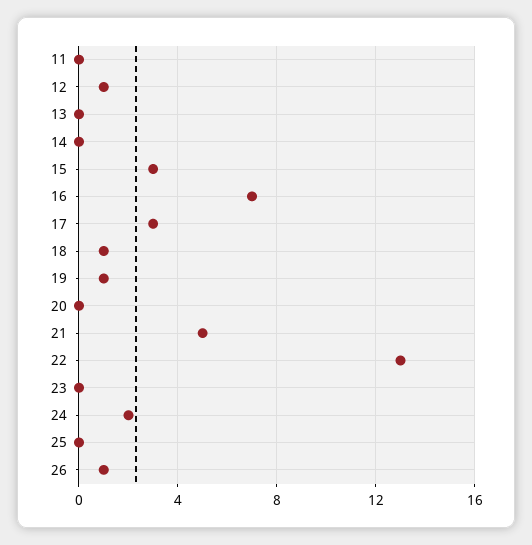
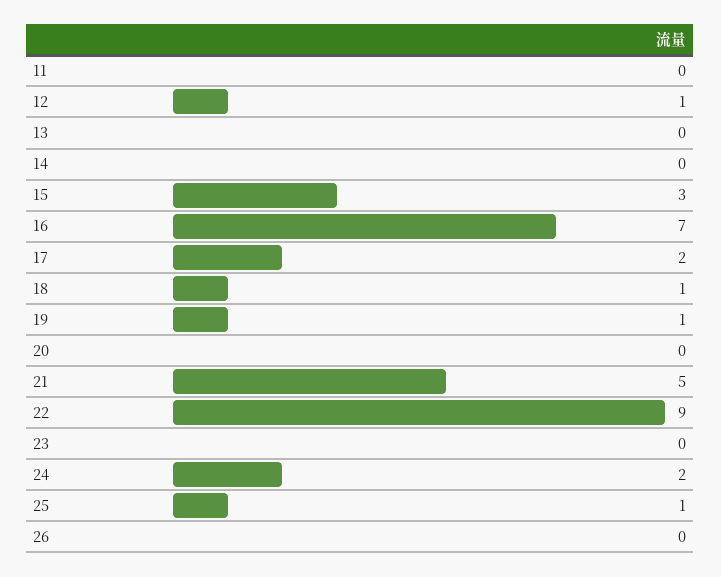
17: 3 -> 2
22: 13 -> 9
25: 0 -> 1
26: 1 -> 0

